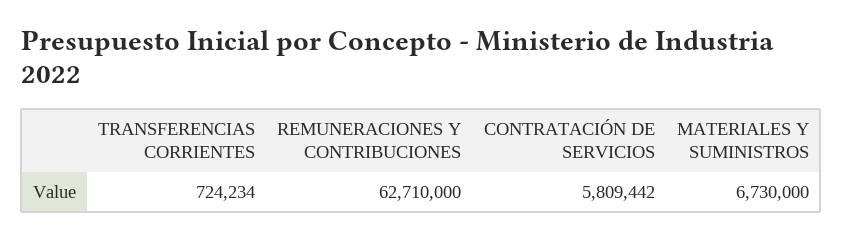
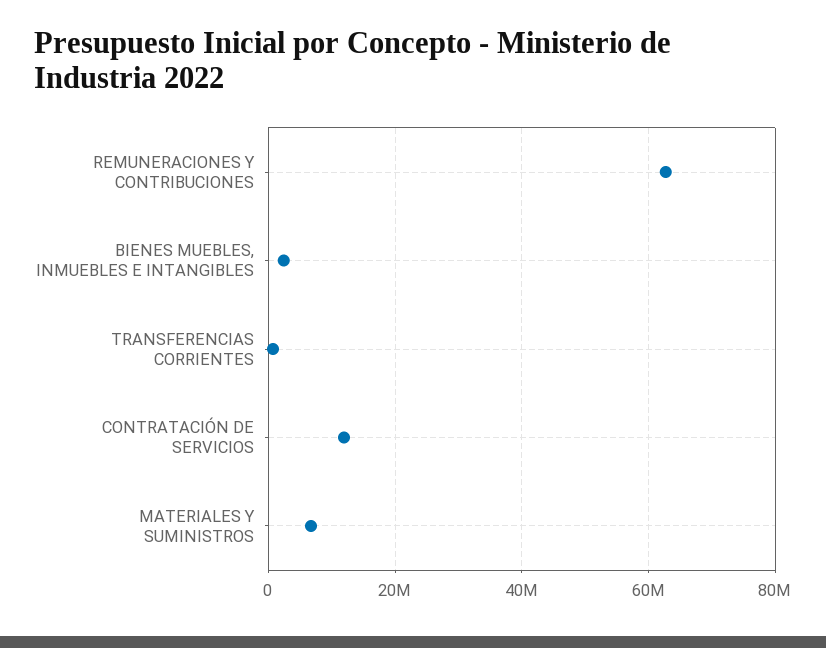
CONTRATACIÓN DE SERVICIOS: 5809442 -> 12000000
BIENES MUEBLES, INMUEBLES E INTANGIBLES: none -> 2000000

